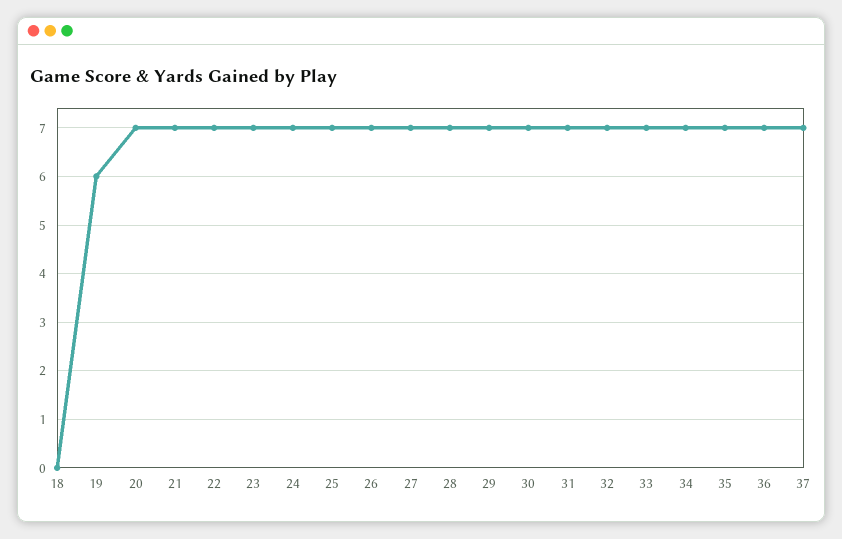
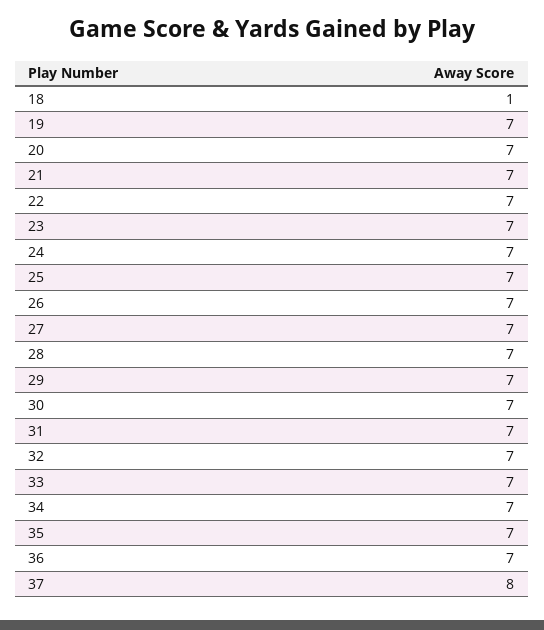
18: 0 -> 1
19: 6 -> 7
37: 7 -> 8

